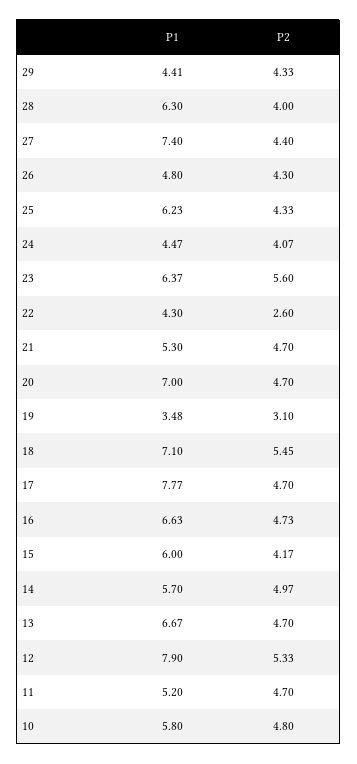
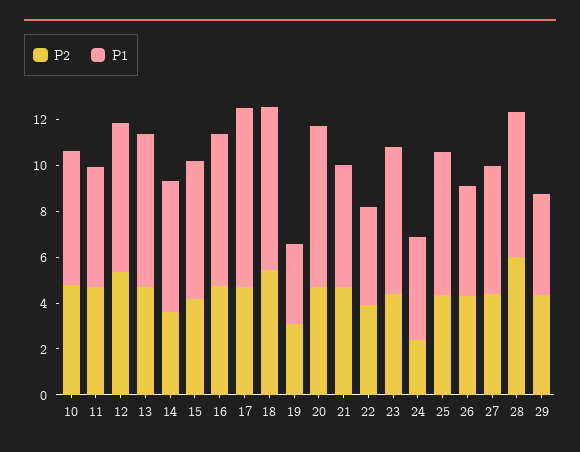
P2, 28: 4 -> 6
P1, 27: 7.4 -> 5.5
P2, 24: 4.07 -> 2.5
P2, 23: 5.6 -> 4.5
P2, 22: 2.6 -> 4
P2, 14: 4.97 -> 3.5
P1, 12: 7.9 -> 6.5

